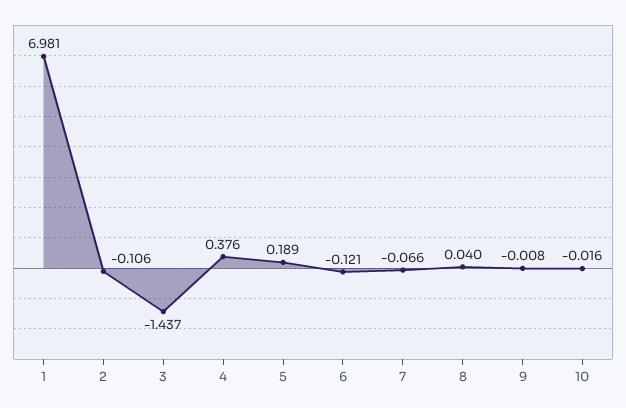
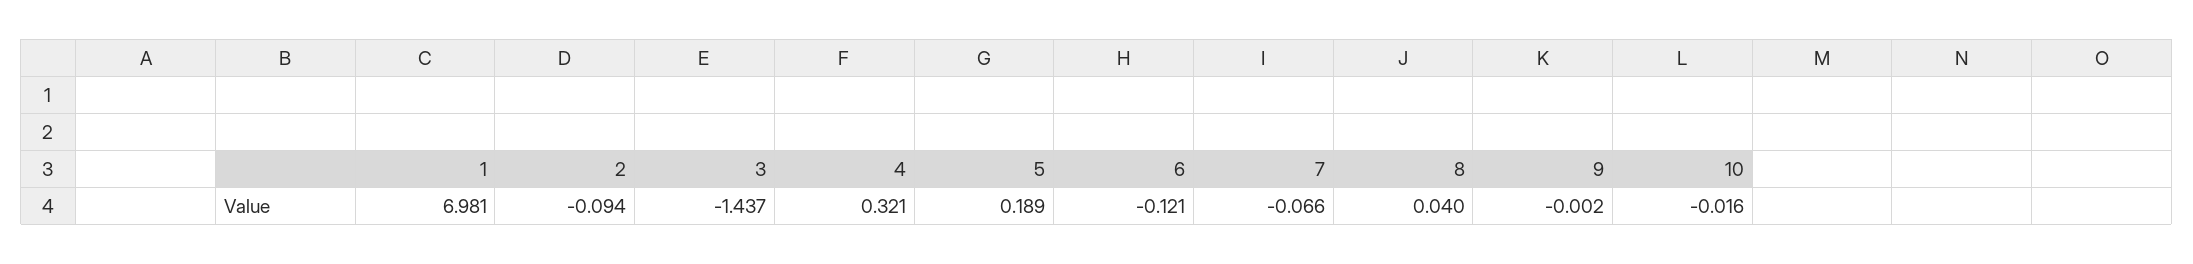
2: -0.106 -> -0.094
4: 0.376 -> 0.321
9: -0.008 -> -0.002

